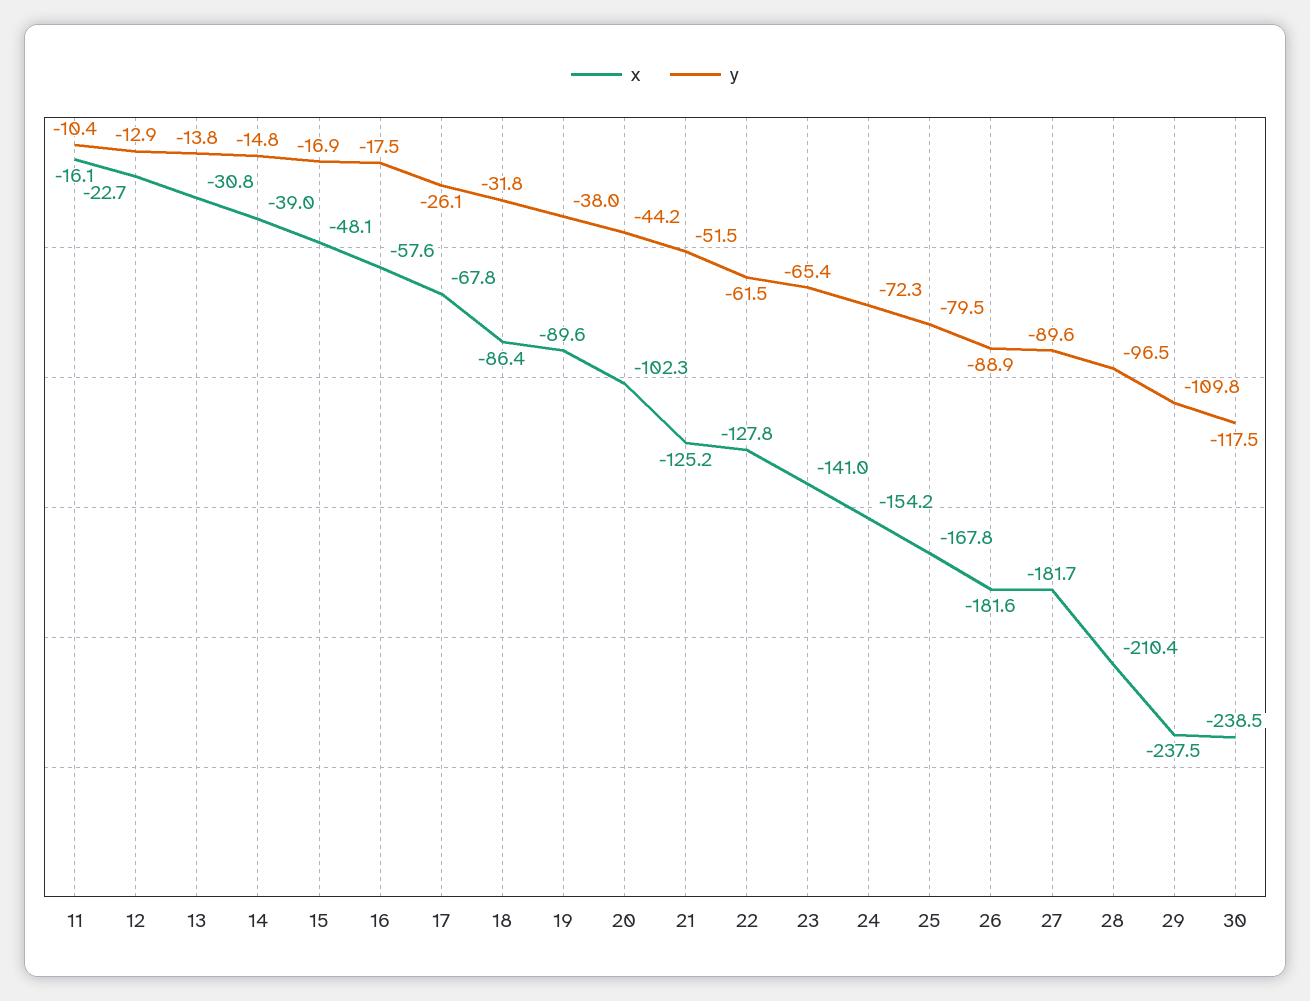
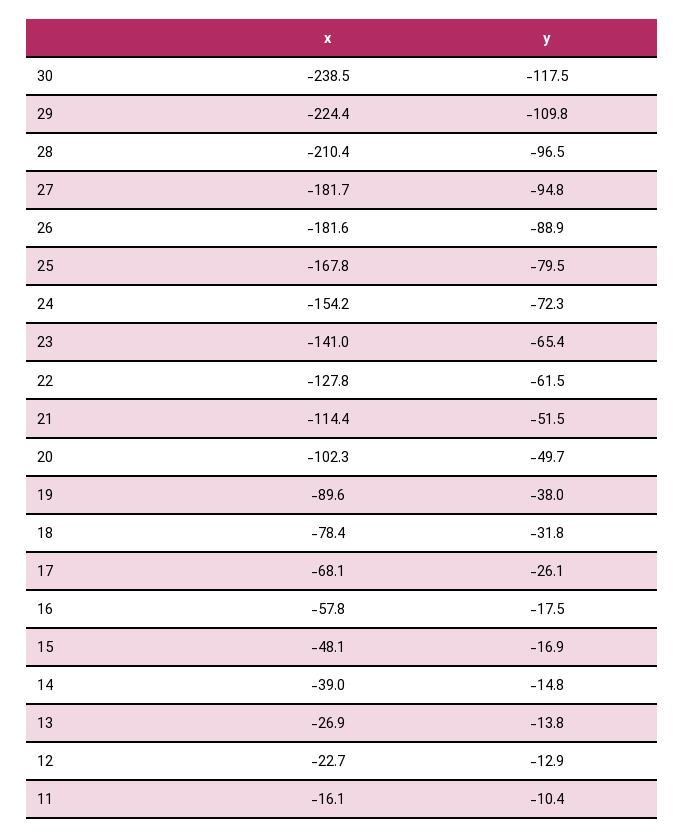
x, 13: -30.8 -> -26.9
x, 16: -57.6 -> -57.8
x, 17: -67.8 -> -68.1
x, 18: -86.4 -> -78.4
y, 20: -44.2 -> -49.7
x, 21: -125.2 -> -114.4
y, 27: -89.6 -> -94.8
x, 29: -237.5 -> -224.4

